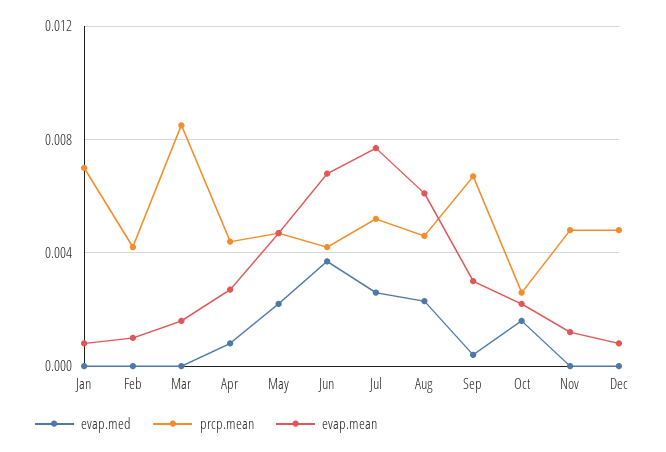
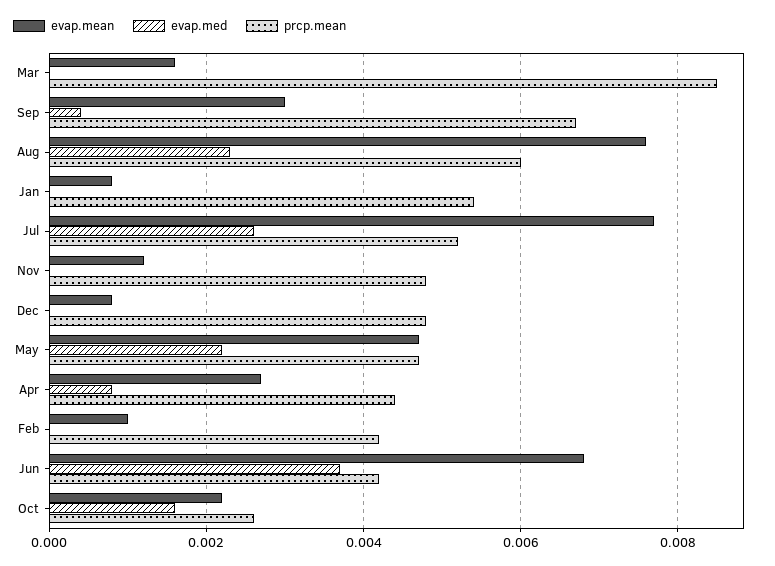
prcp.mean, Jan: 0.007 -> 0.0055
prcp.mean, Aug: 0.0045 -> 0.006
evap.mean, Aug: 0.006 -> 0.0075

